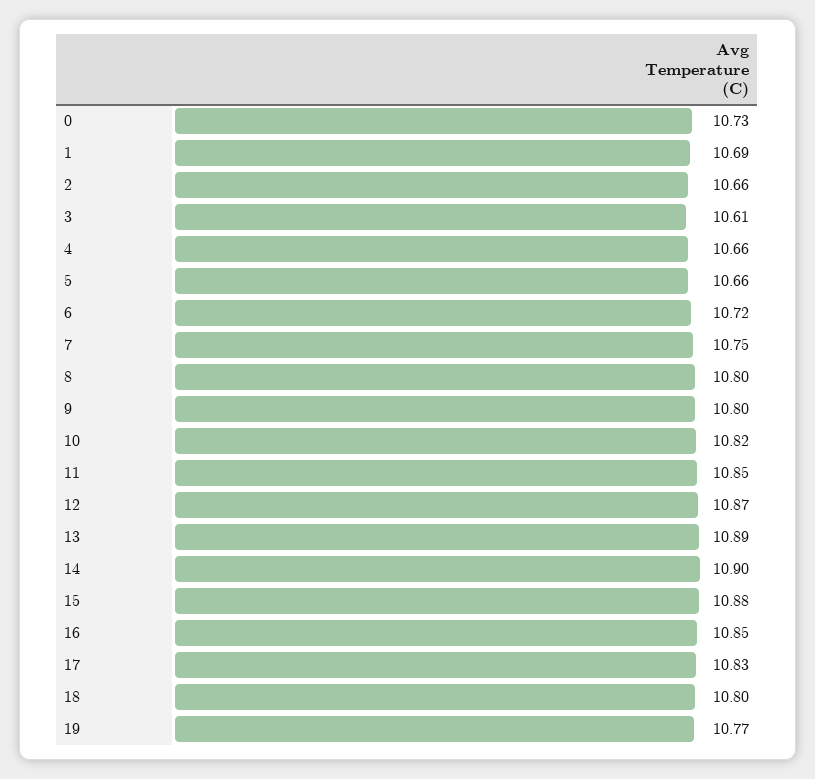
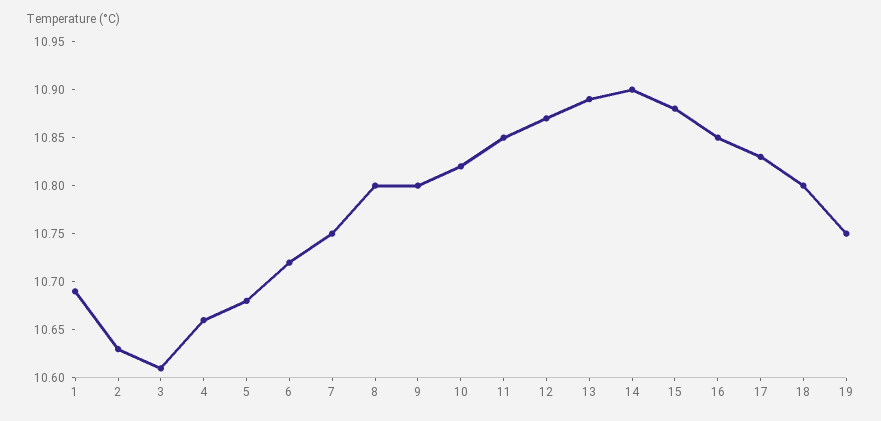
0: 10.73 -> none
2: 10.66 -> 10.63
5: 10.66 -> 10.68
19: 10.77 -> 10.75

